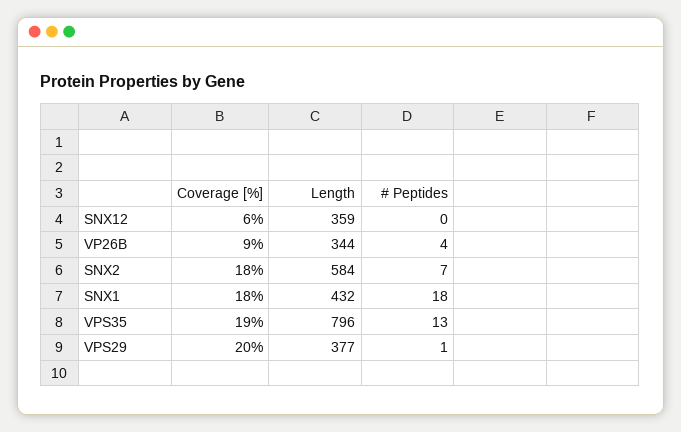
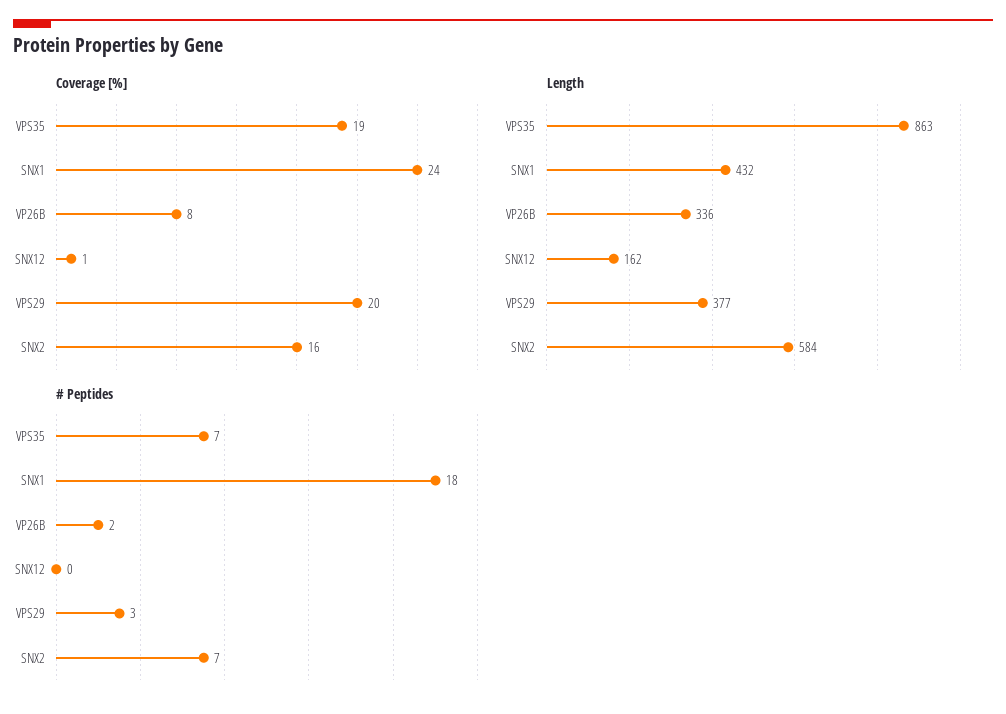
Coverage [%], SNX12: 6 -> 1
Length, SNX12: 359 -> 162
Coverage [%], VP26B: 9 -> 8
Length, VP26B: 344 -> 336
# Peptides, VP26B: 4 -> 2
Coverage [%], SNX2: 18 -> 16
Coverage [%], SNX1: 18 -> 24
Length, VPS35: 796 -> 863
# Peptides, VPS35: 13 -> 7
# Peptides, VPS29: 1 -> 3

